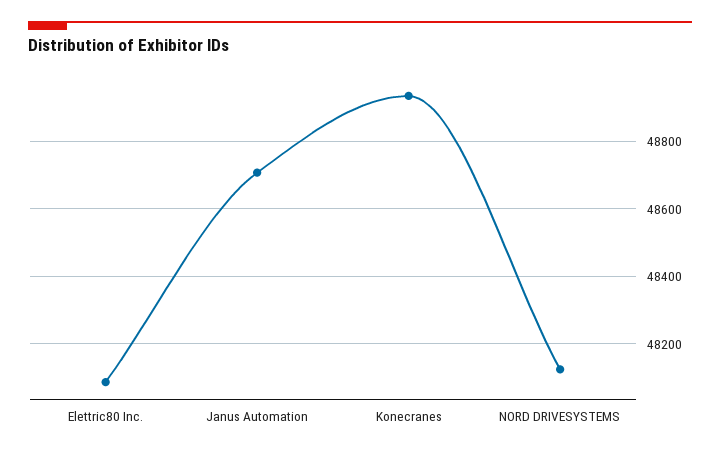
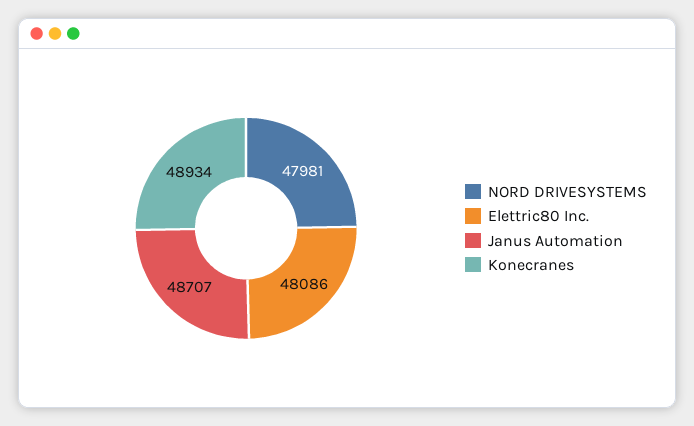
NORD DRIVESYSTEMS: 48120 -> 47981

